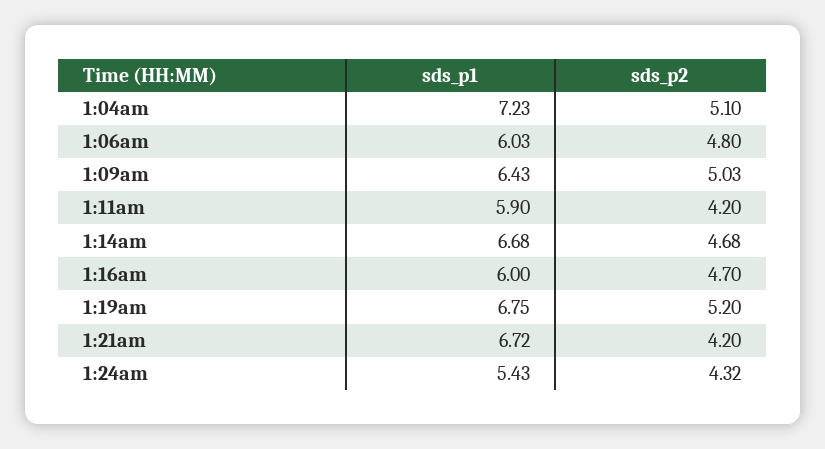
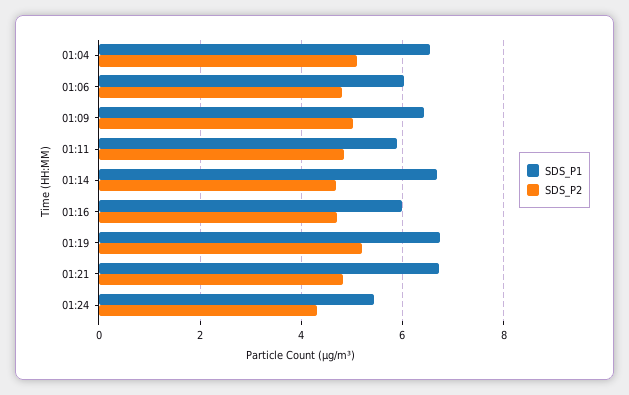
sds_p1, 1:04am: 7.23 -> 6.6
sds_p2, 1:11am: 4.2 -> 4.8
sds_p2, 1:21am: 4.2 -> 4.8

